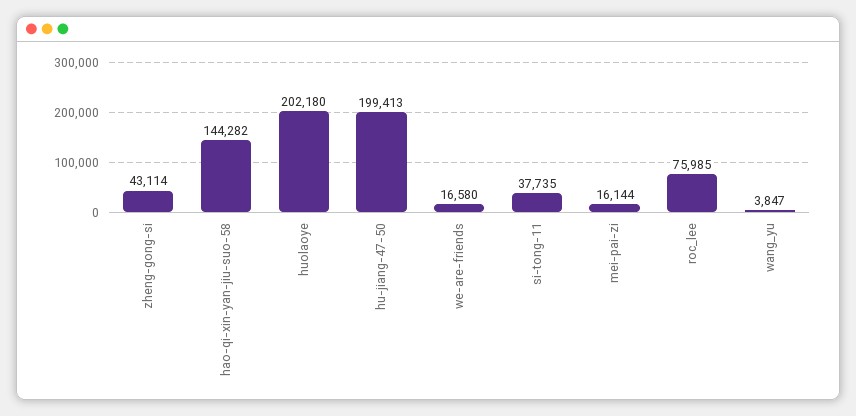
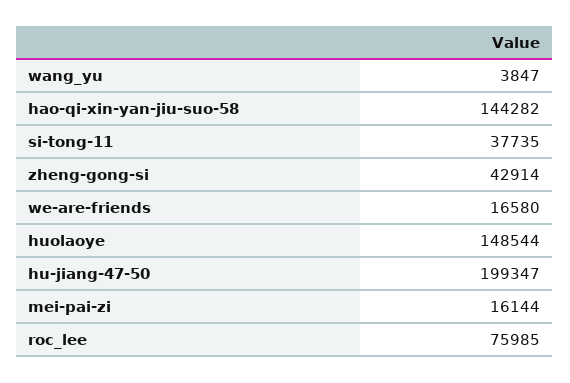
zheng-gong-si: 43114 -> 42914
huolaoye: 202180 -> 148544
hu-jiang-47-50: 199413 -> 199347

